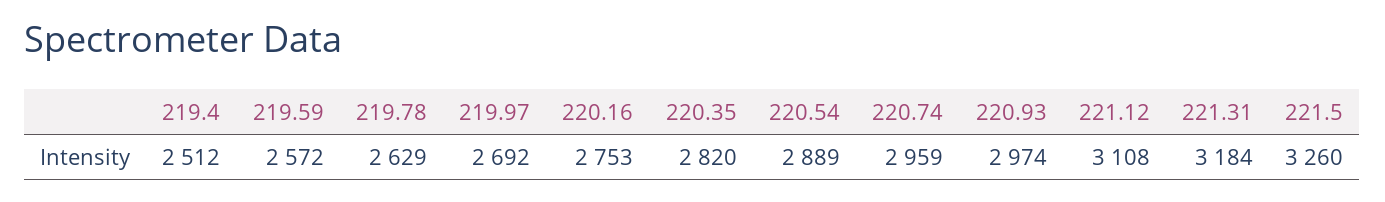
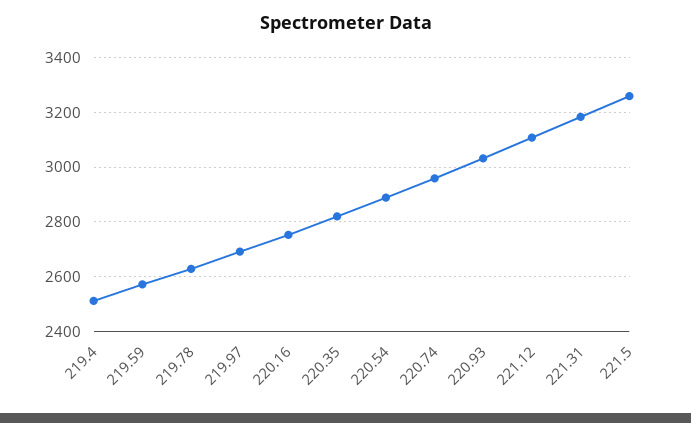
220.93: 2974 -> 3025

